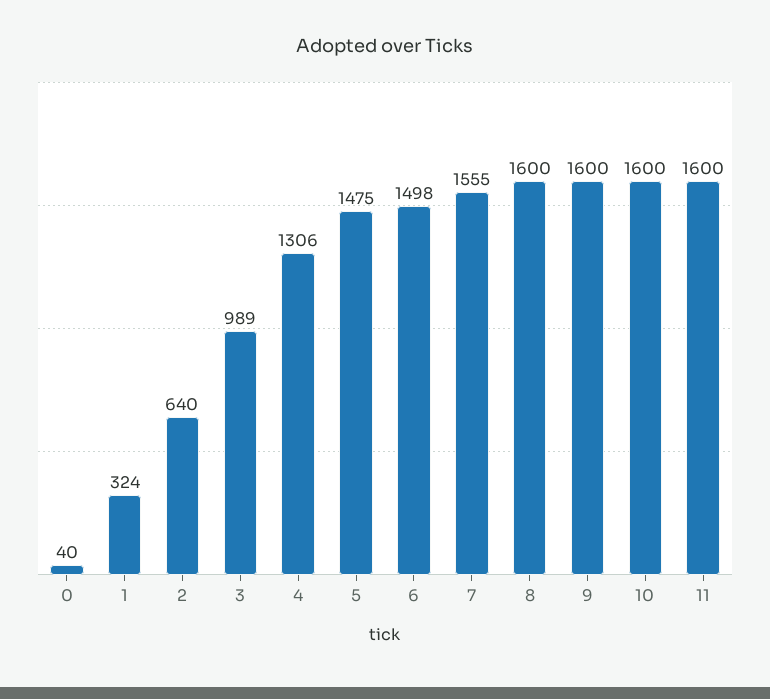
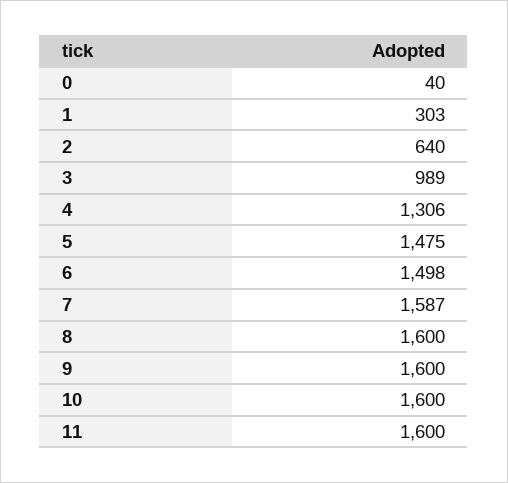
1: 324 -> 303
7: 1555 -> 1587

